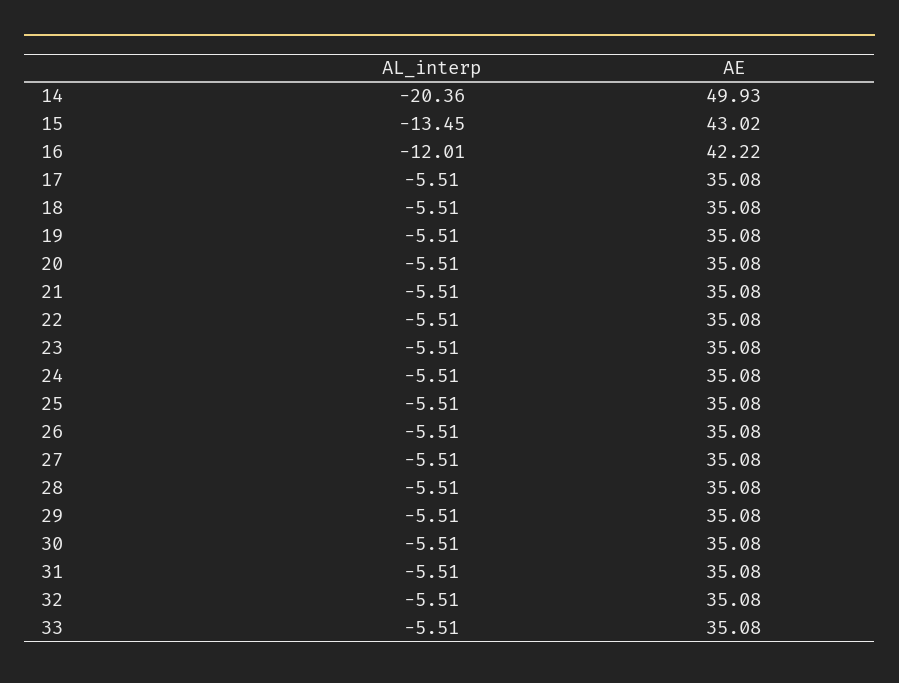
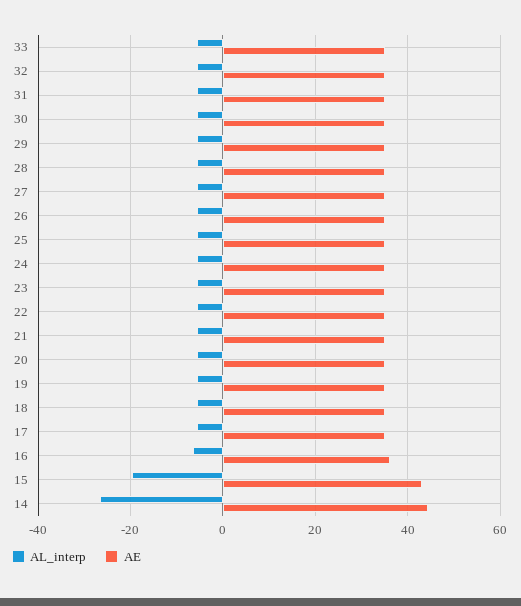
AL_interp, 14: -20.36 -> -26
AE, 14: 49.93 -> 44
AL_interp, 15: -13.45 -> -20
AL_interp, 16: -12.01 -> -6
AE, 16: 42.22 -> 36

